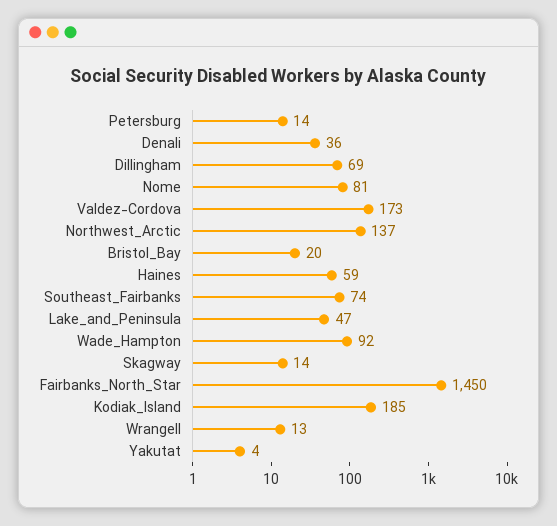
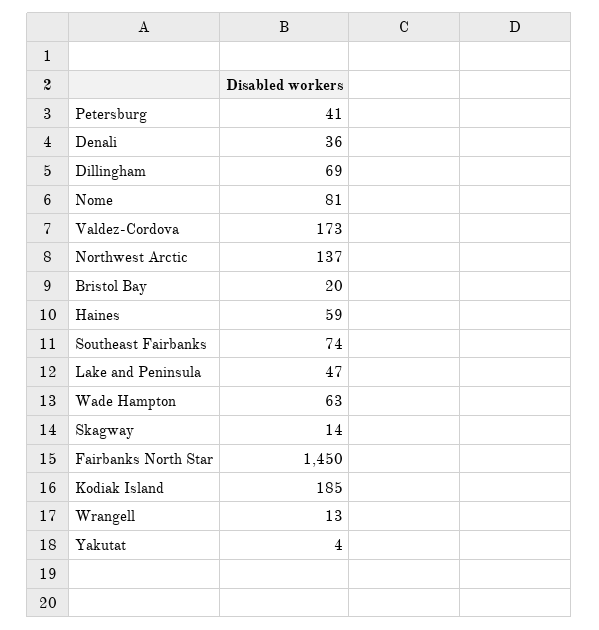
Petersburg: 14 -> 41
Wade_Hampton: 92 -> 63

